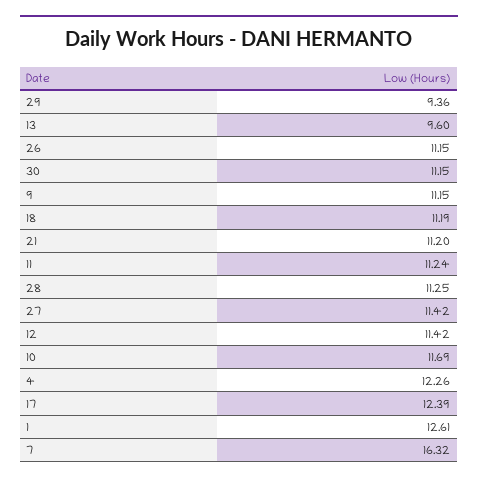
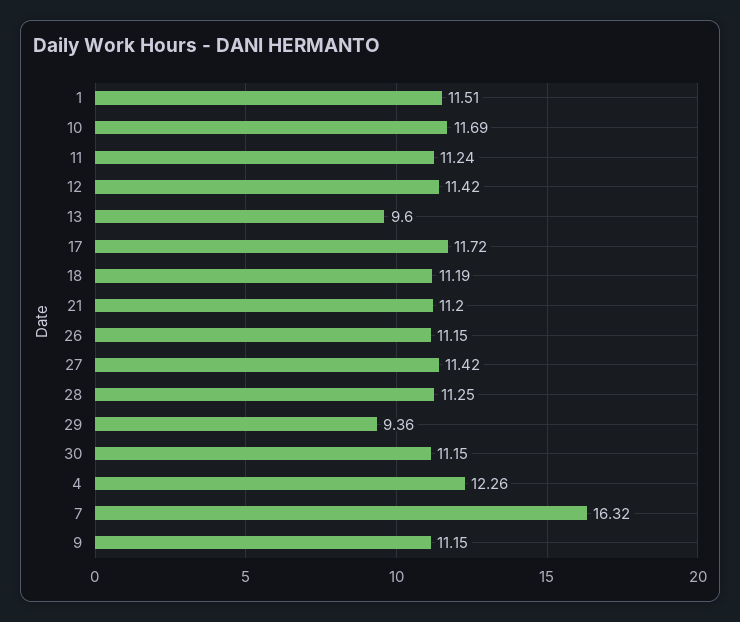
17: 12.39 -> 11.72
1: 12.61 -> 11.51

